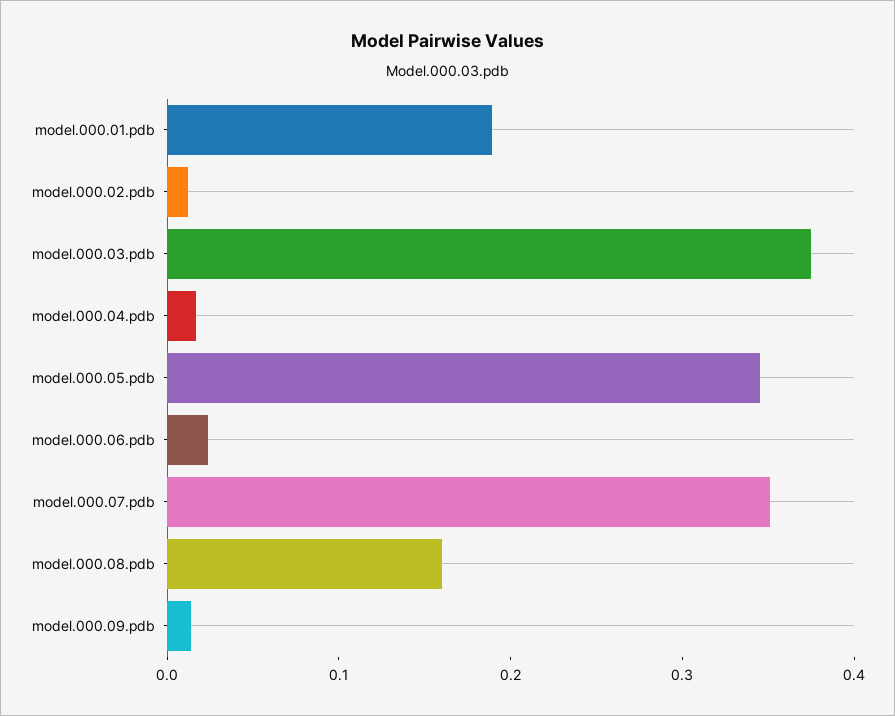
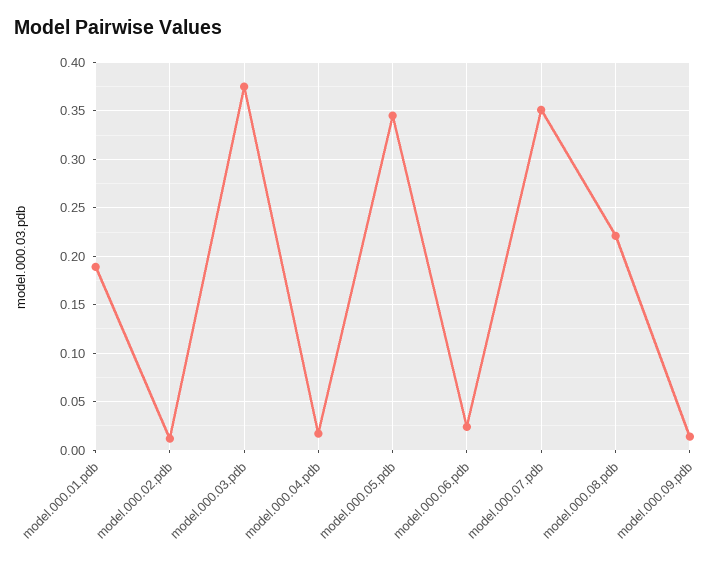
model.000.08.pdb: 0.16 -> 0.22

